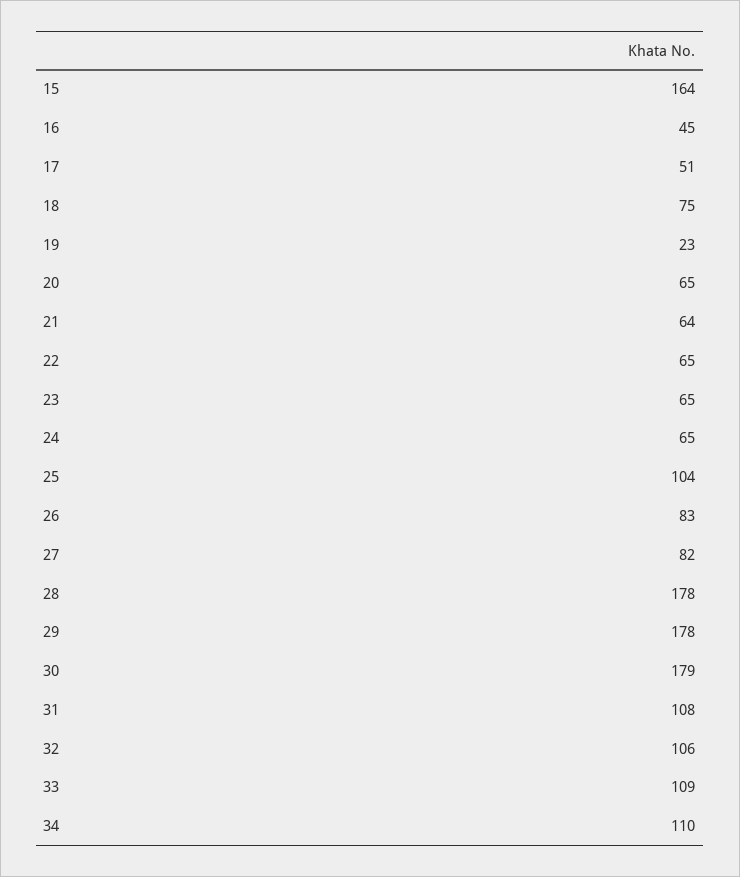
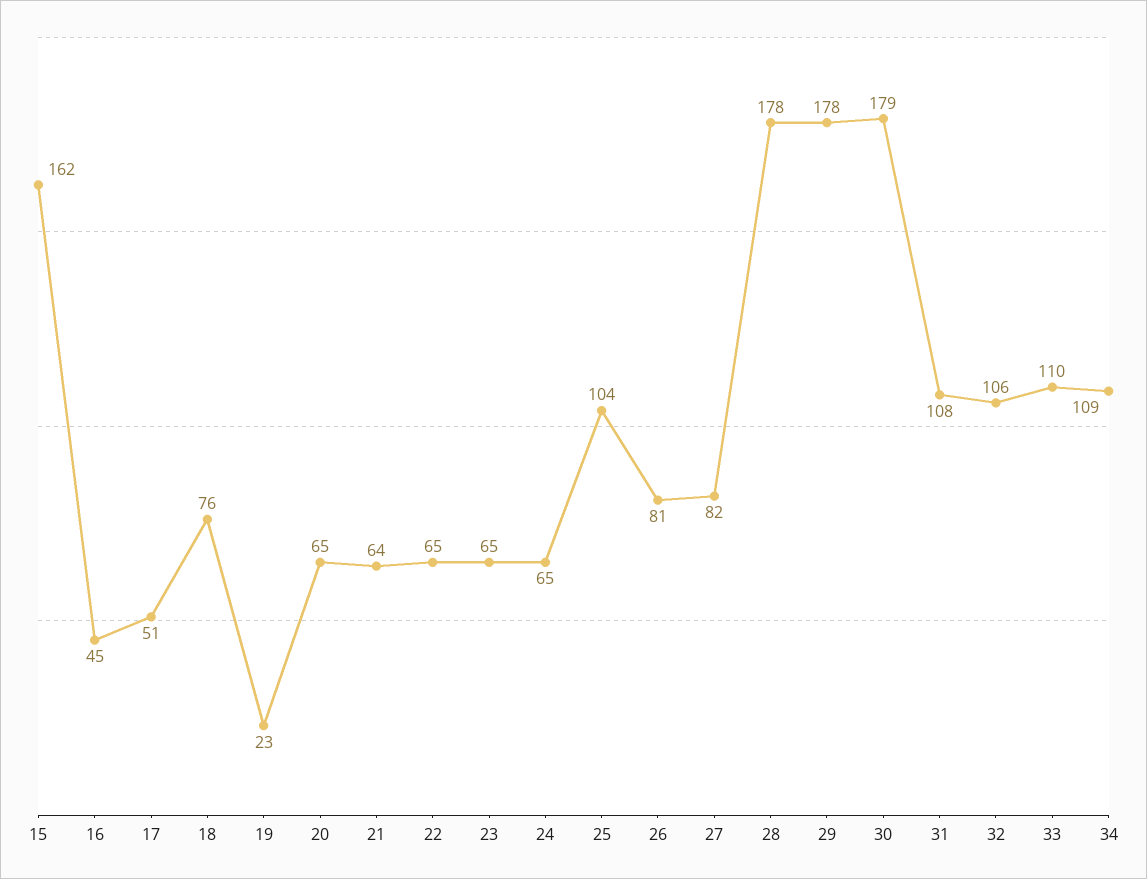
15: 164 -> 162
18: 75 -> 76
26: 83 -> 81
33: 109 -> 110
34: 110 -> 109

